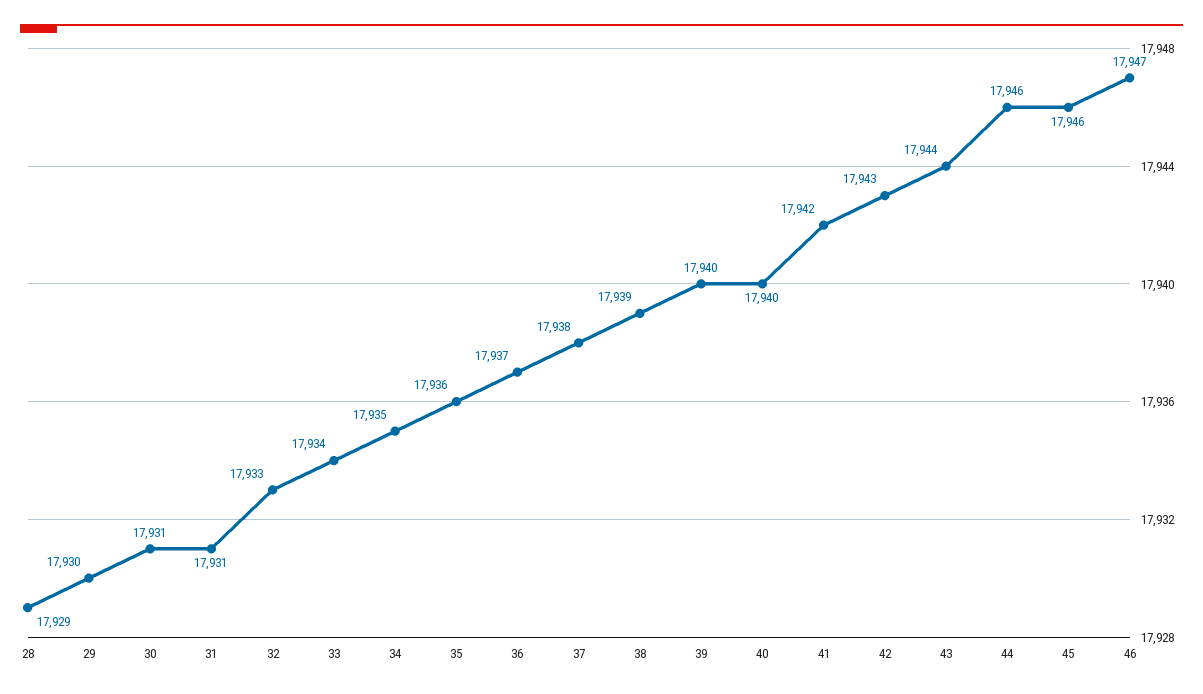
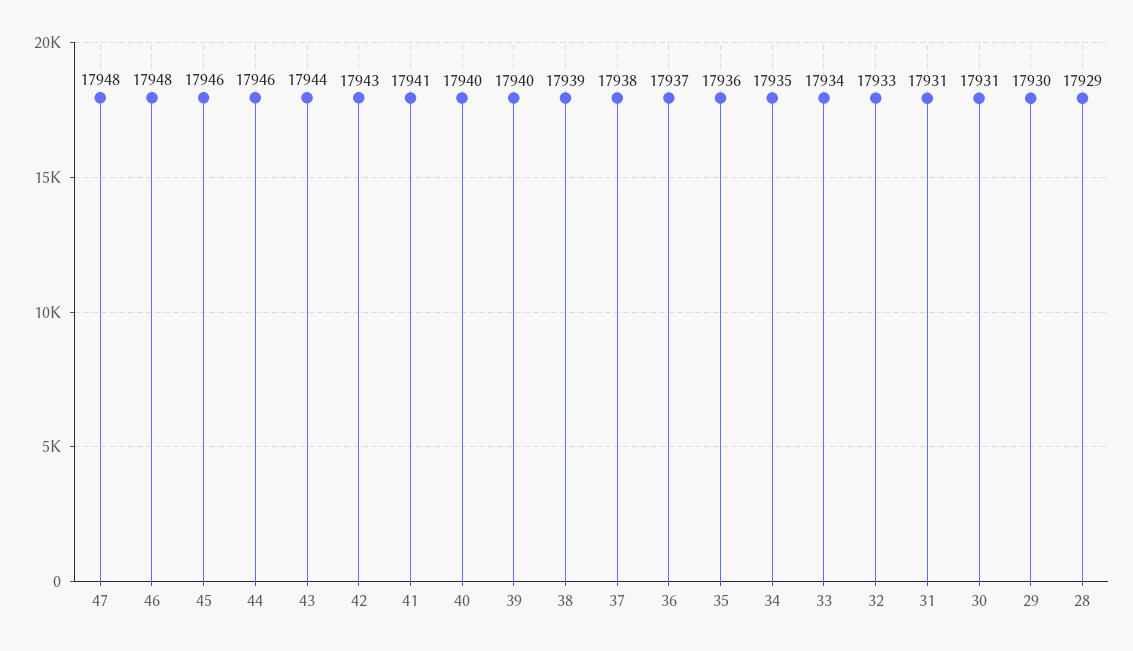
41: 17942 -> 17941
46: 17947 -> 17948
47: none -> 17948

